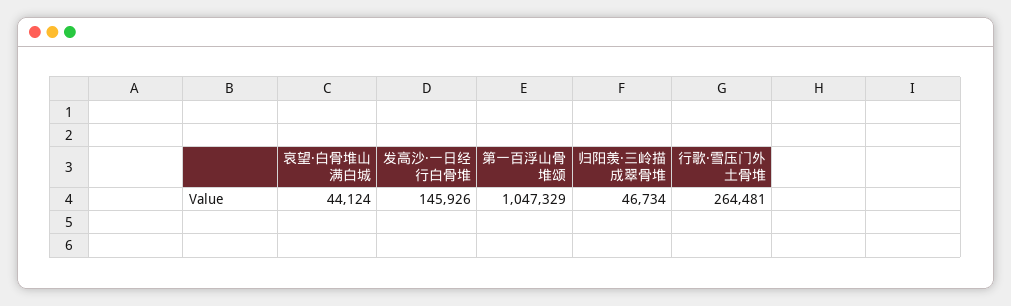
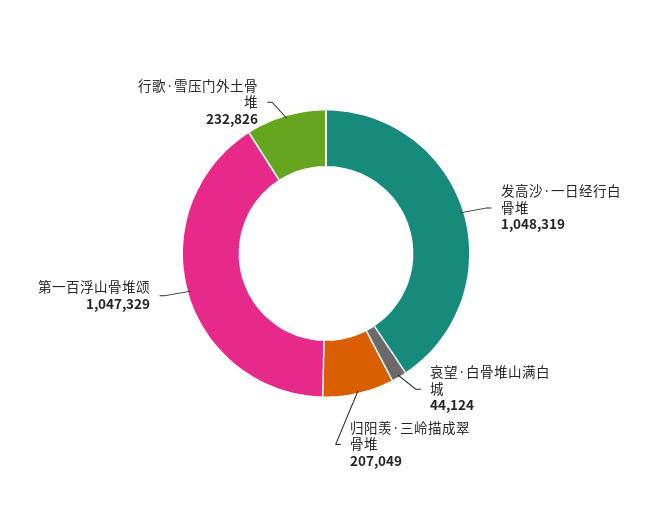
发高沙·一日经行白骨堆: 145926 -> 1048319
归阳羡·三岭描成翠骨堆: 46734 -> 207049
行歌·雪压门外土骨堆: 264481 -> 232826

